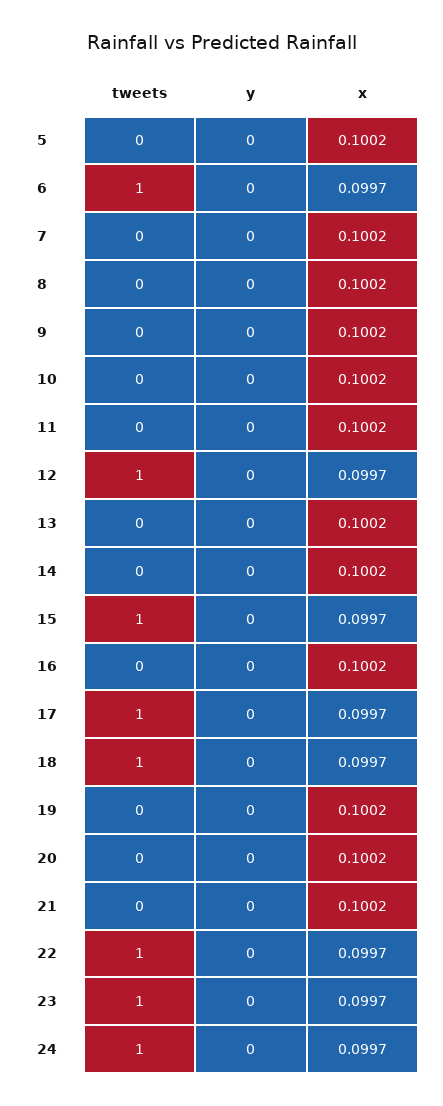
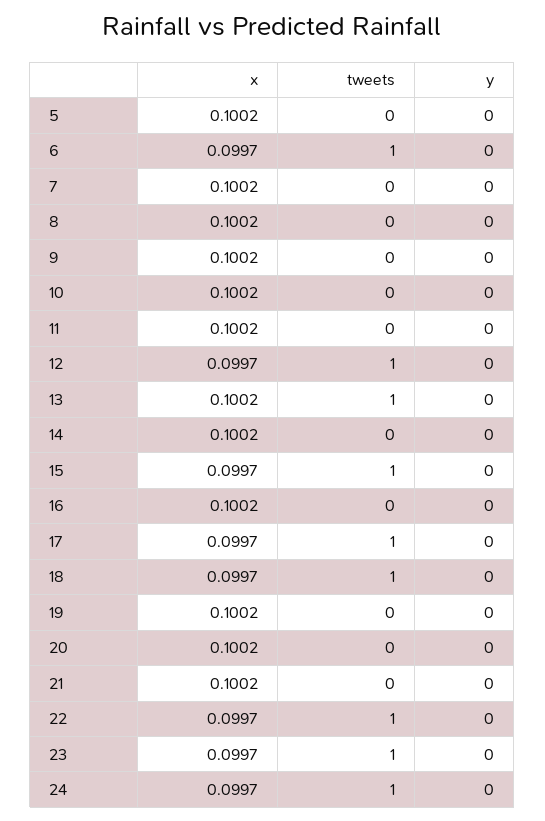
tweets, 13: 0 -> 1

